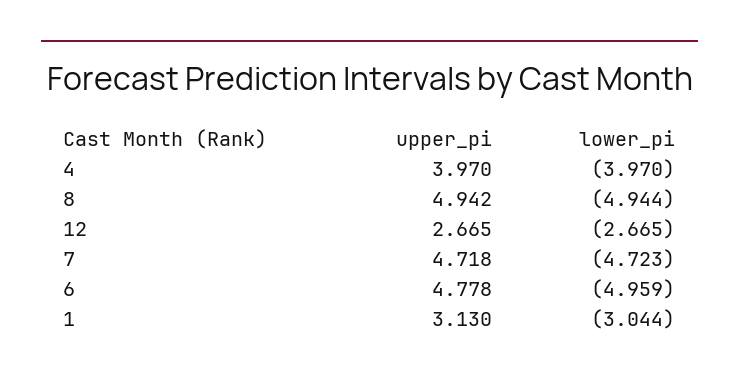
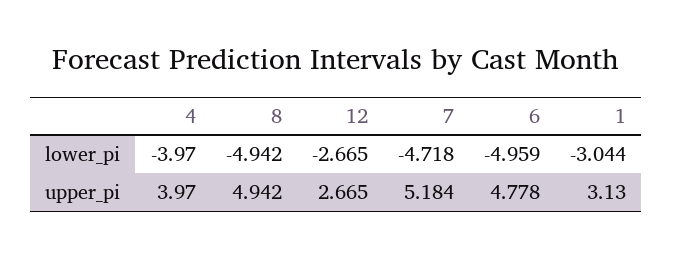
lower_pi, 8: -4.944 -> -4.942
upper_pi, 7: 4.718 -> 5.184
lower_pi, 7: -4.723 -> -4.718

